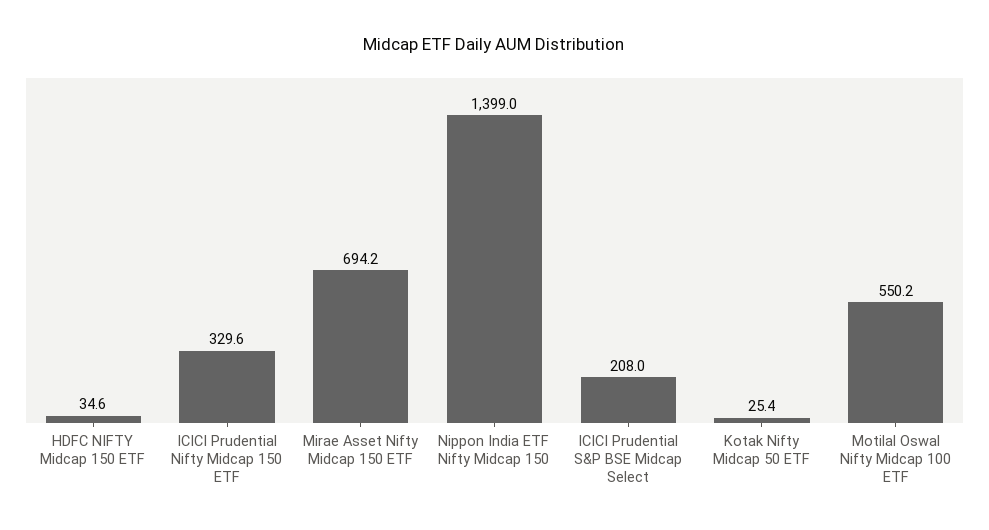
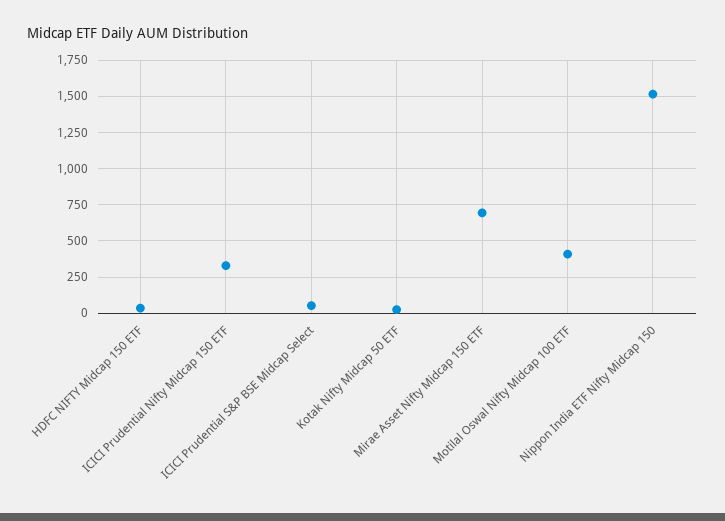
Nippon India ETF Nifty Midcap 150: 1399 -> 1500
ICICI Prudential S&P BSE Midcap Select: 208 -> 50
Motilal Oswal Nifty Midcap 100 ETF: 550.2 -> 400

